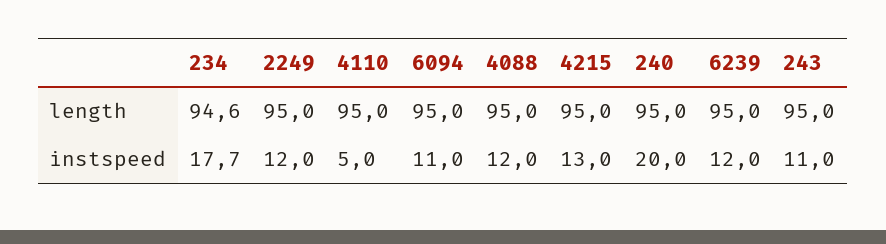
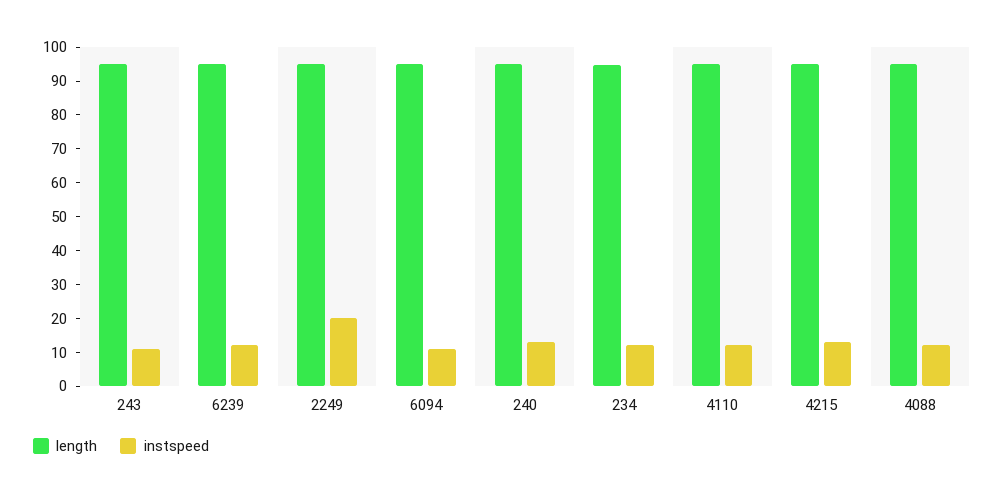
instspeed, 234: 17.7 -> 12.5
instspeed, 2249: 12 -> 20
instspeed, 4110: 5 -> 12.5
instspeed, 240: 20 -> 12.5

